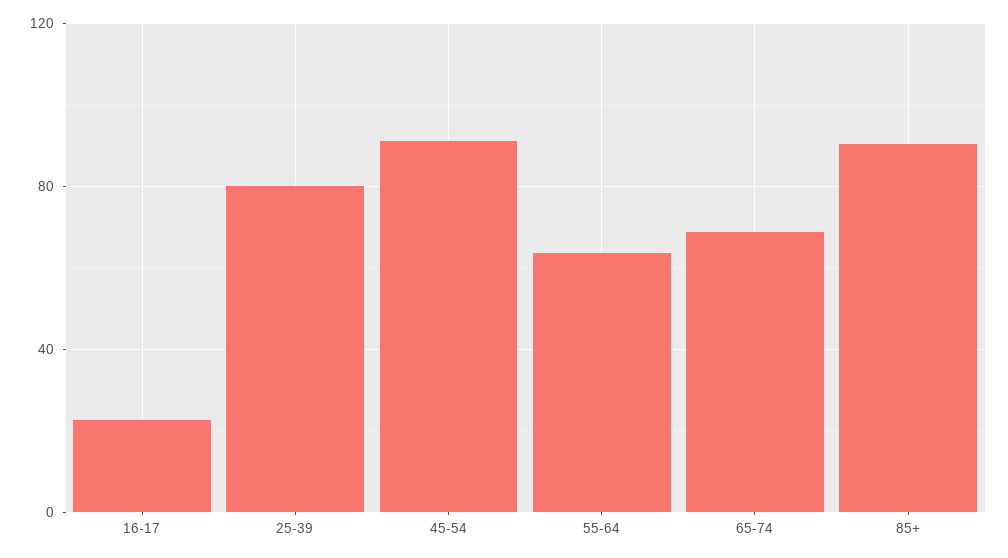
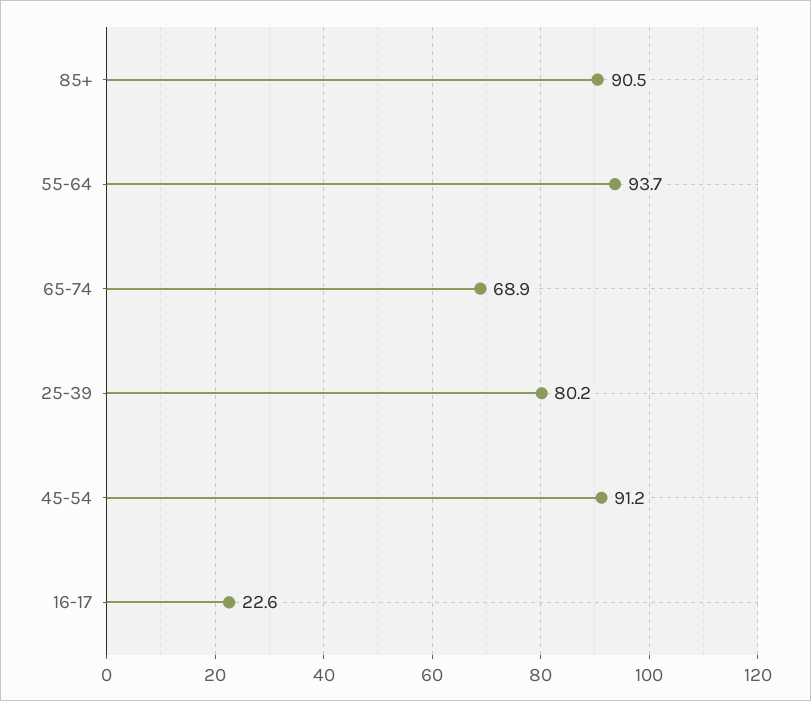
55-64: 65 -> 93.7

